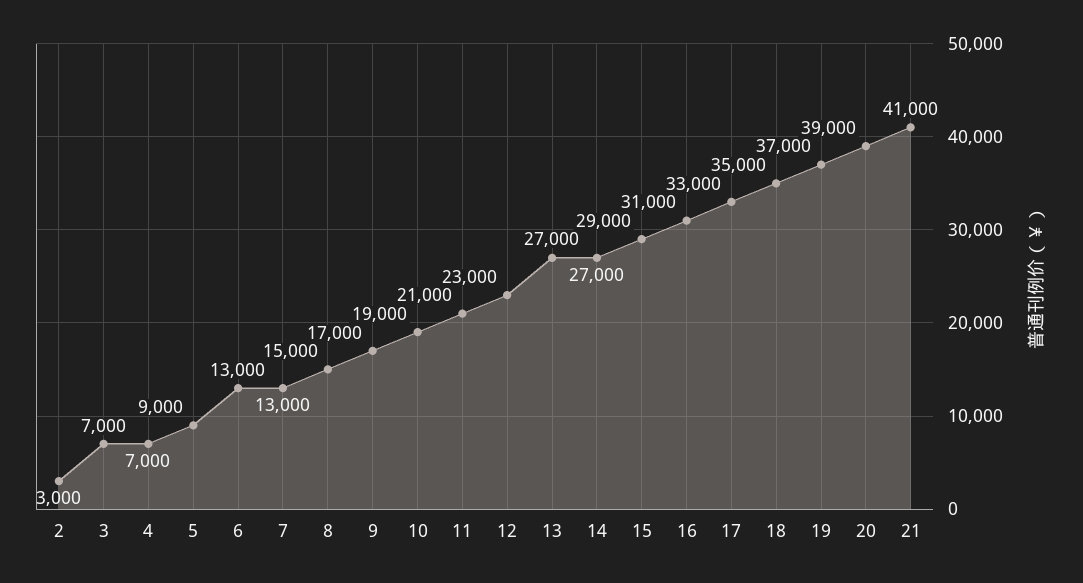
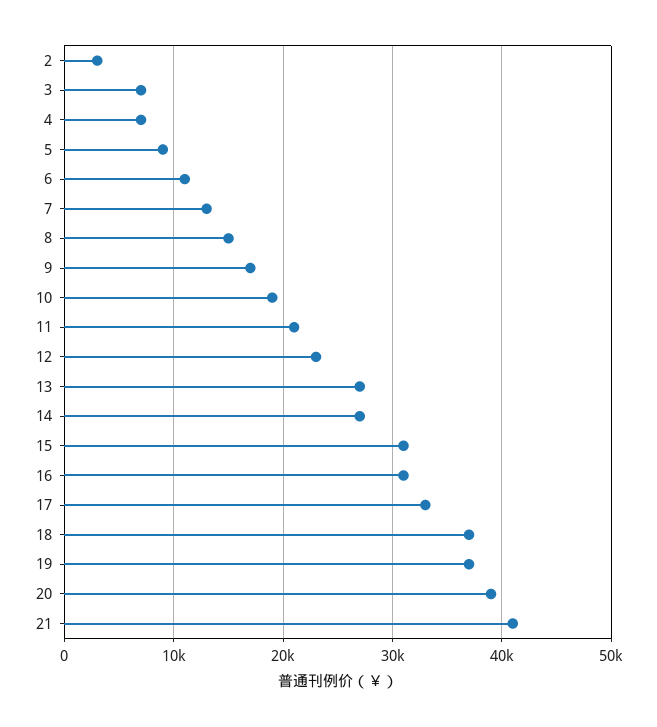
6: 13000 -> 11000
15: 29000 -> 31000
18: 35000 -> 37000

